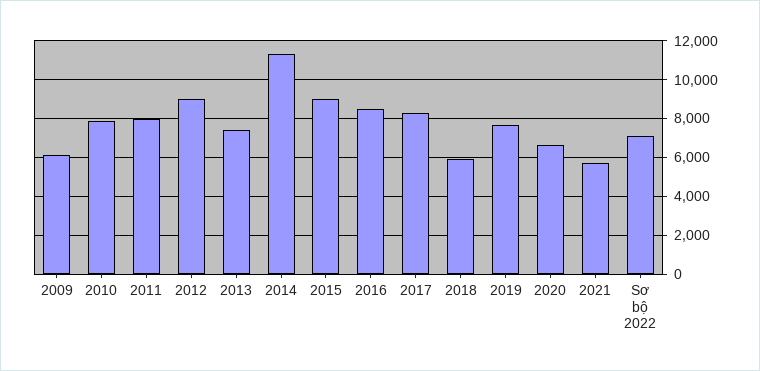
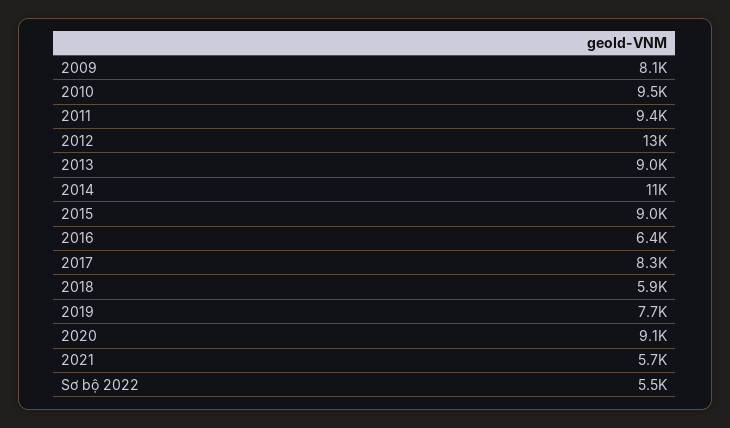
2009: 6000 -> 8100
2010: 8000 -> 9500
2011: 8000 -> 9400
2012: 9000 -> 13000
2013: 7500 -> 9000
2016: 8500 -> 6400
2020: 6500 -> 9100
Sơ bộ 2022: 7000 -> 5500

